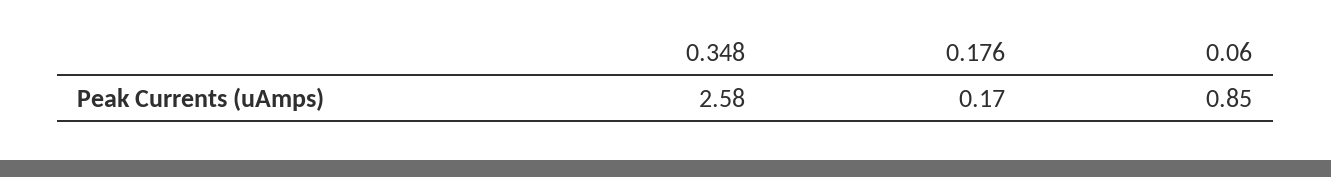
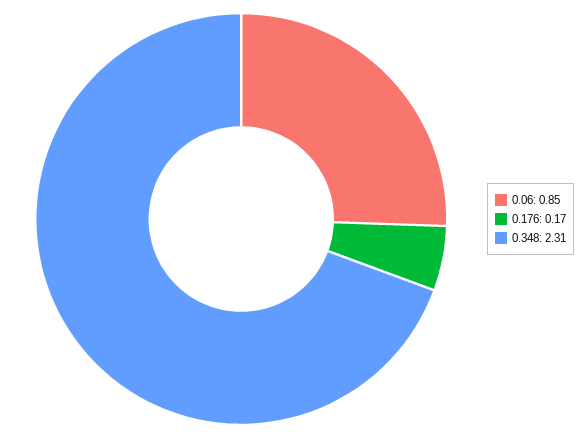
0.348: 2.58 -> 2.31

